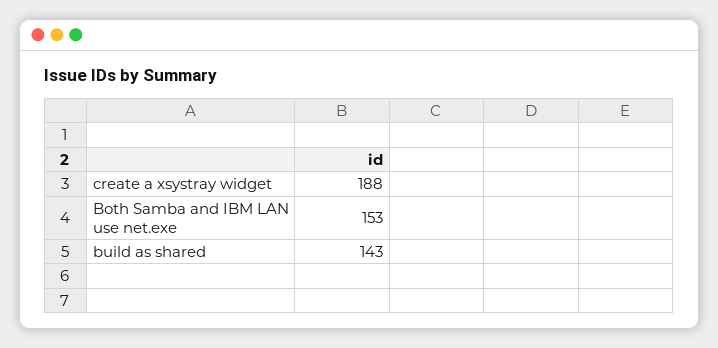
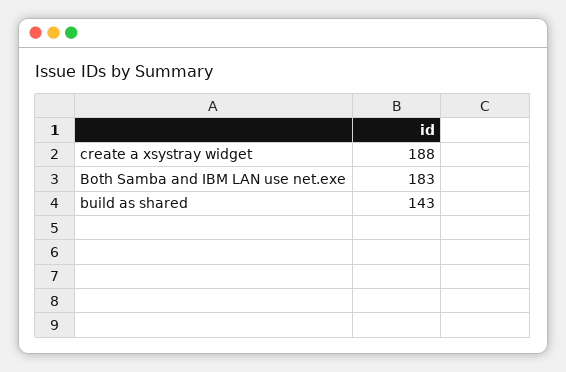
Both Samba and IBM LAN use net.exe: 153 -> 183

